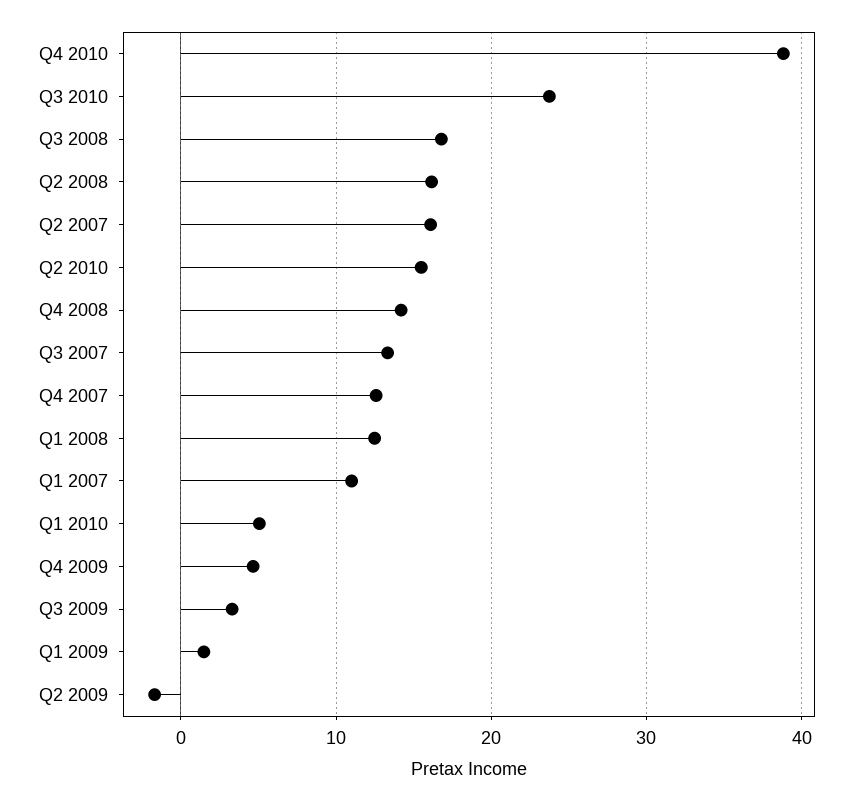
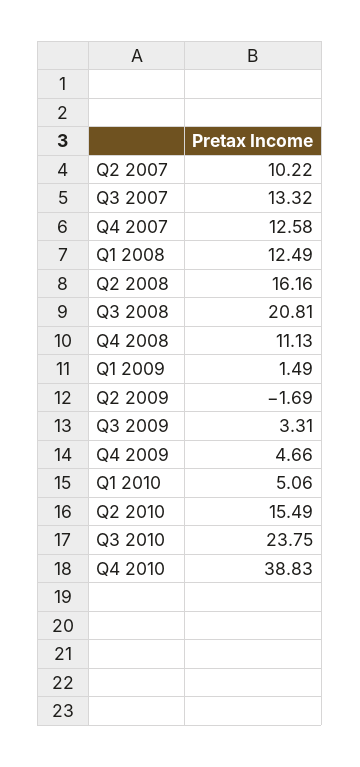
Q3 2008: 17 -> 20.81
Q2 2007: 16 -> 10.22
Q4 2008: 14 -> 11.13
Q1 2007: 11 -> none

